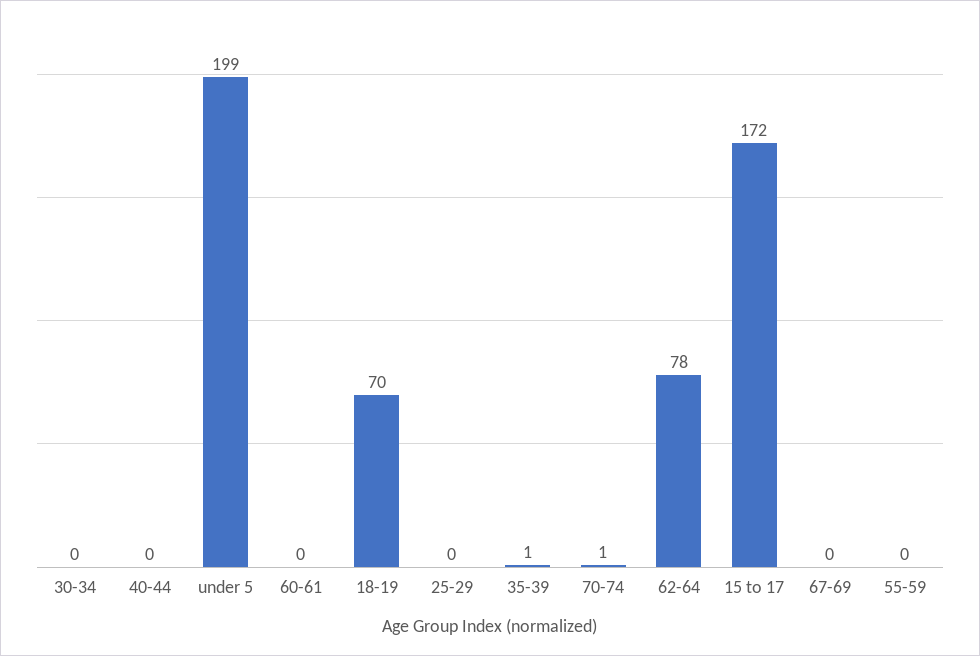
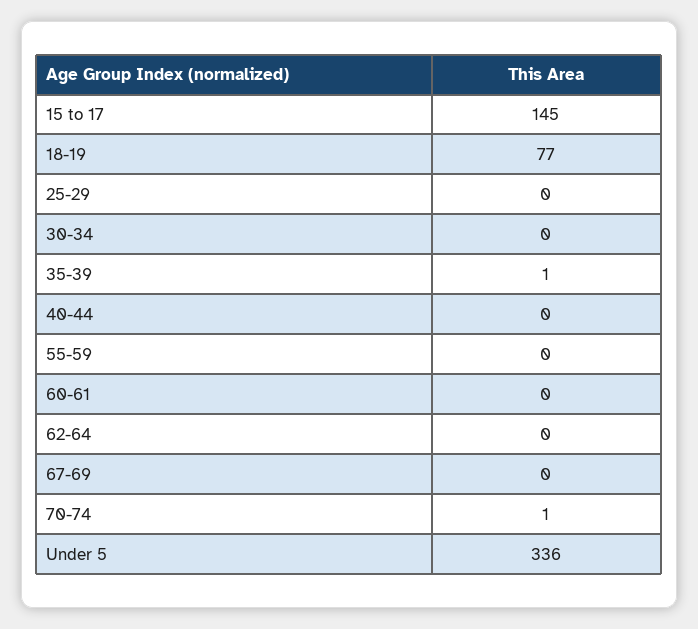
under 5: 199 -> 336
18-19: 70 -> 77
62-64: 78 -> 0
15 to 17: 172 -> 145

